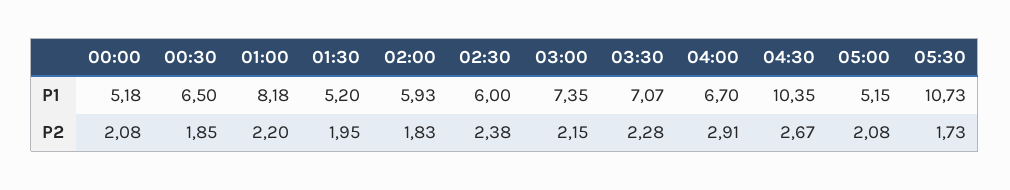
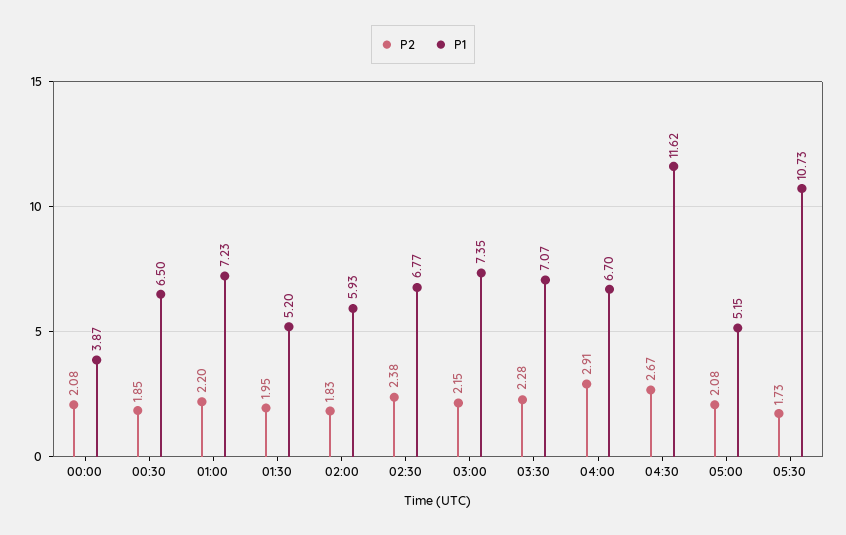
P1, 00:00: 5.18 -> 3.87
P1, 01:00: 8.18 -> 7.23
P1, 02:30: 6 -> 6.77
P1, 04:30: 10.35 -> 11.62

